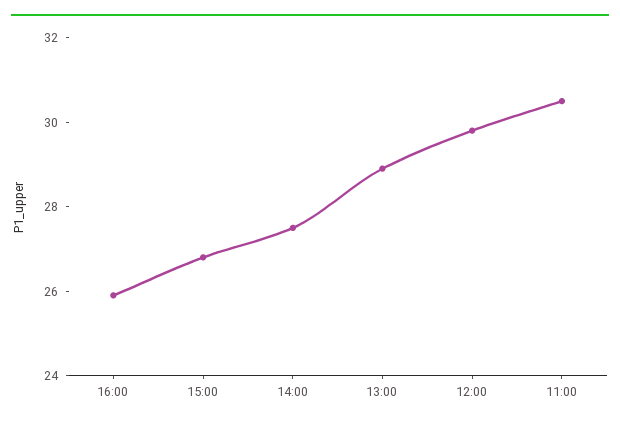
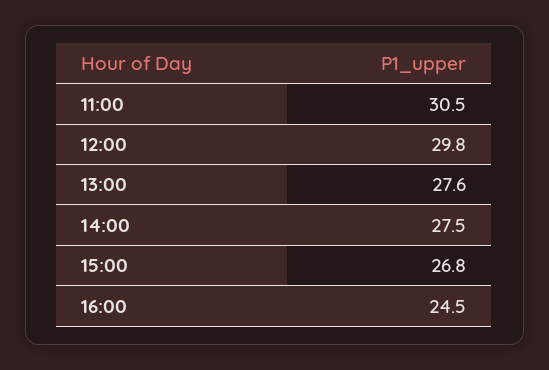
16:00: 26 -> 24.5
13:00: 29 -> 27.6

